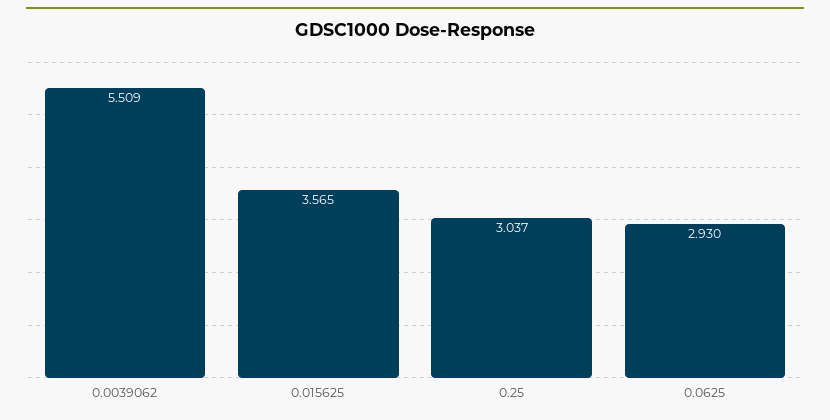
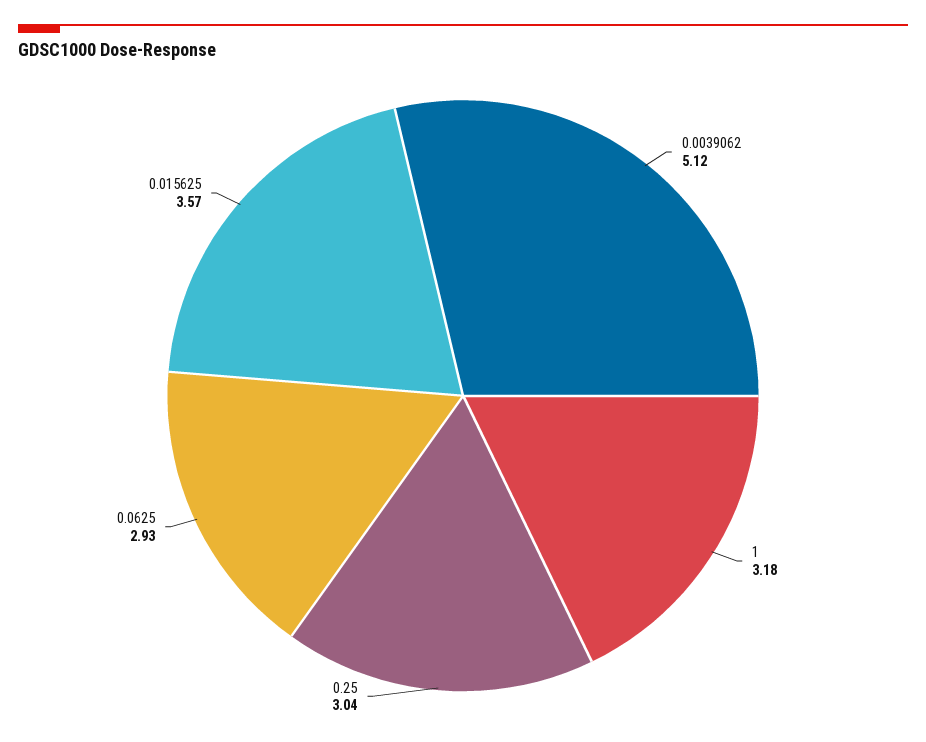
0.0039062: 5.509 -> 5.12
1: none -> 3.18

